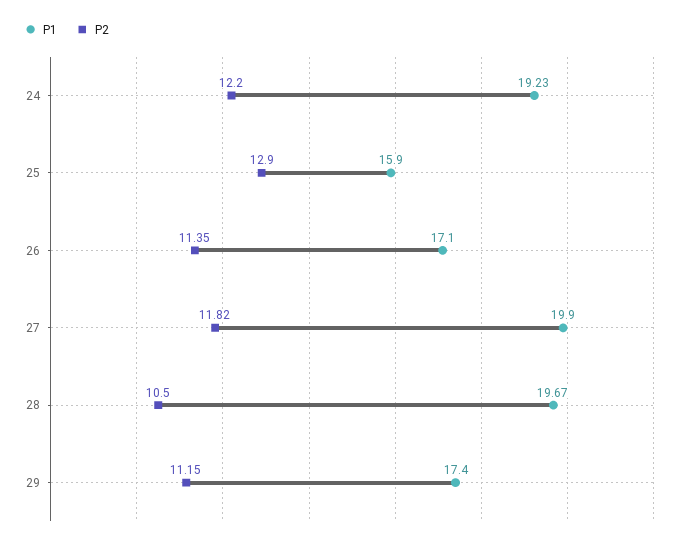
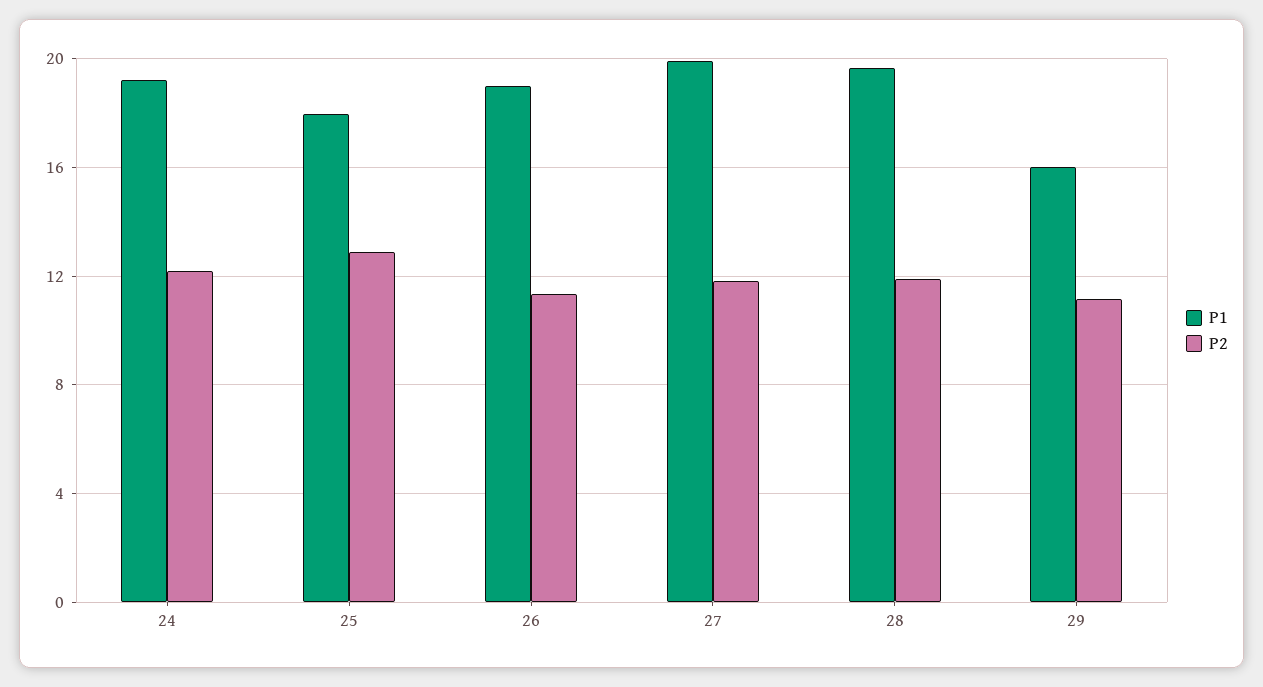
P1, 25: 15.9 -> 18
P1, 26: 17.1 -> 19
P2, 28: 10.5 -> 12
P1, 29: 17.4 -> 16

